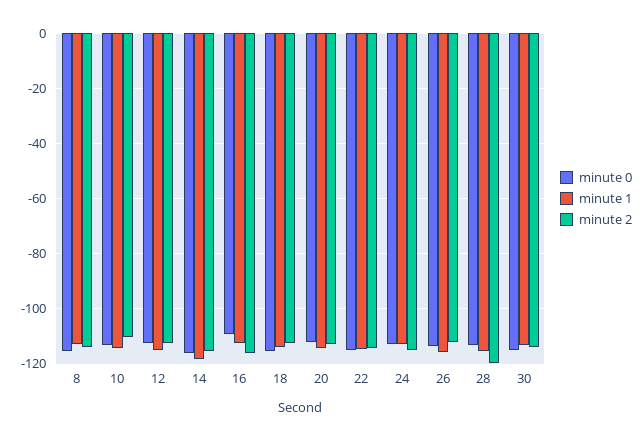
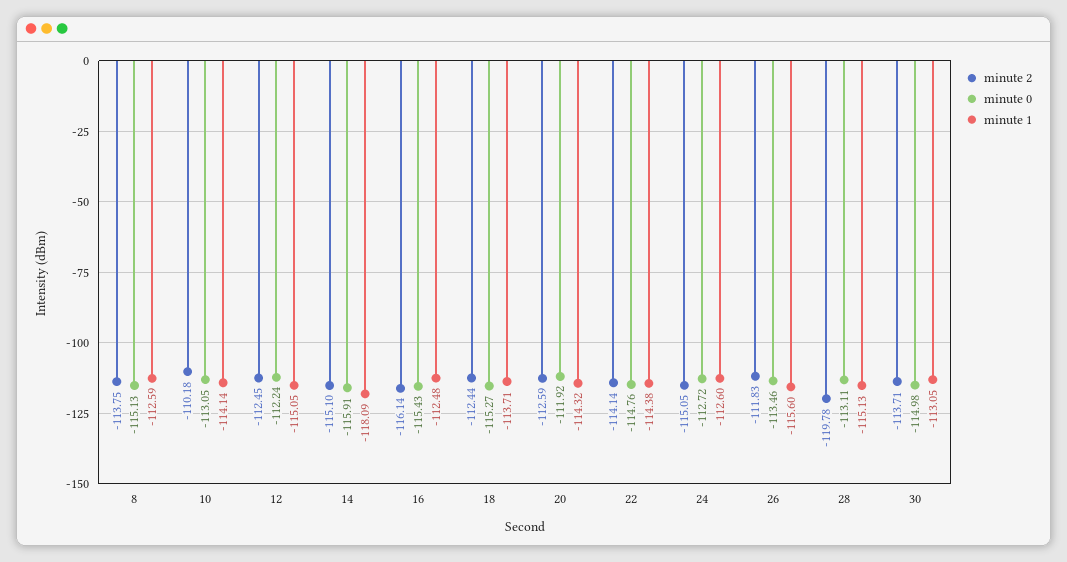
minute 0, 16: -110 -> -115.43

